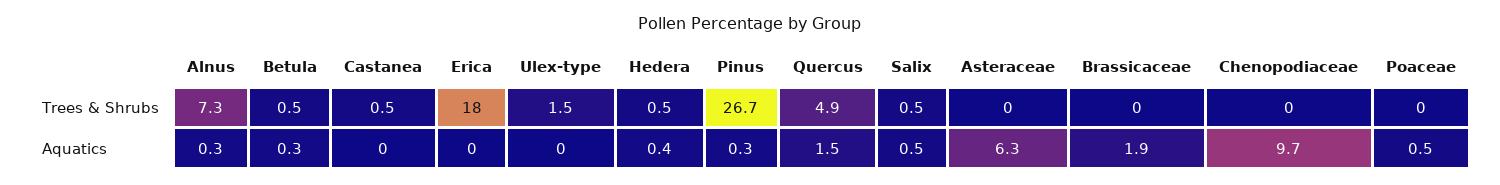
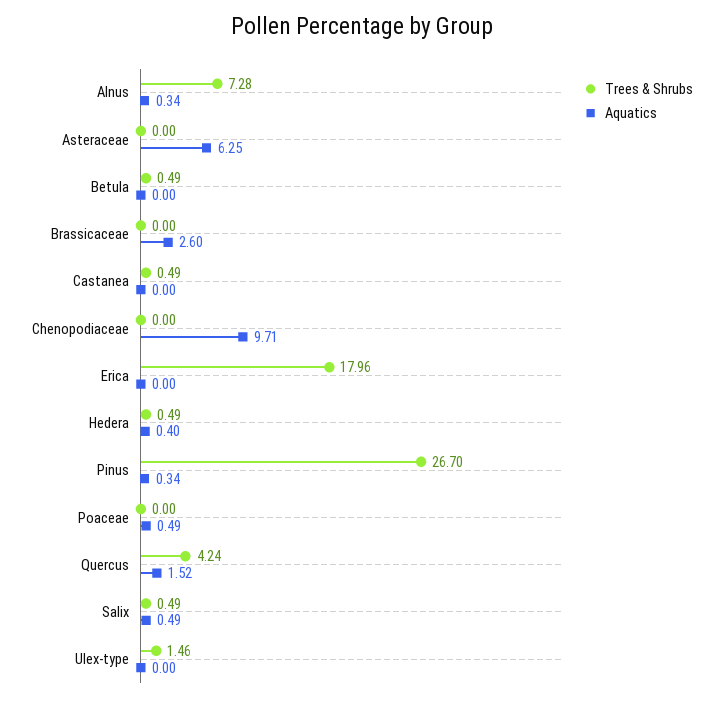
Trees & Shrubs, Quercus: 4.9 -> 4.24
Aquatics, Betula: 0.3 -> 0
Aquatics, Brassicaceae: 1.9 -> 2.6

